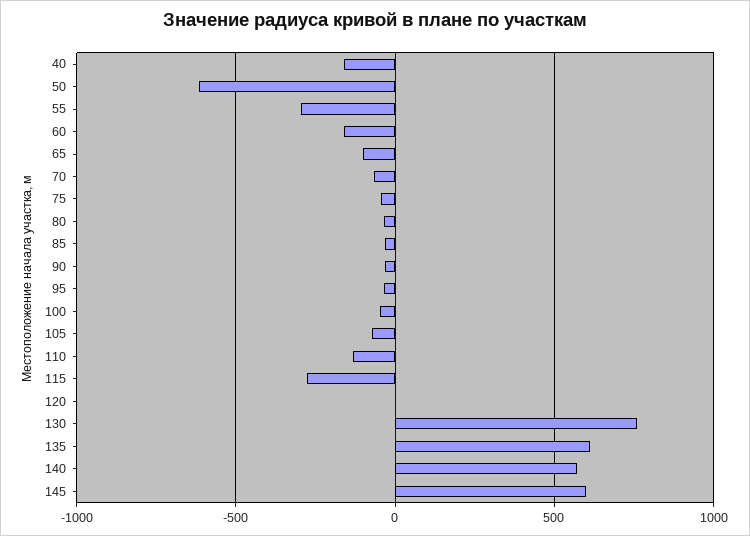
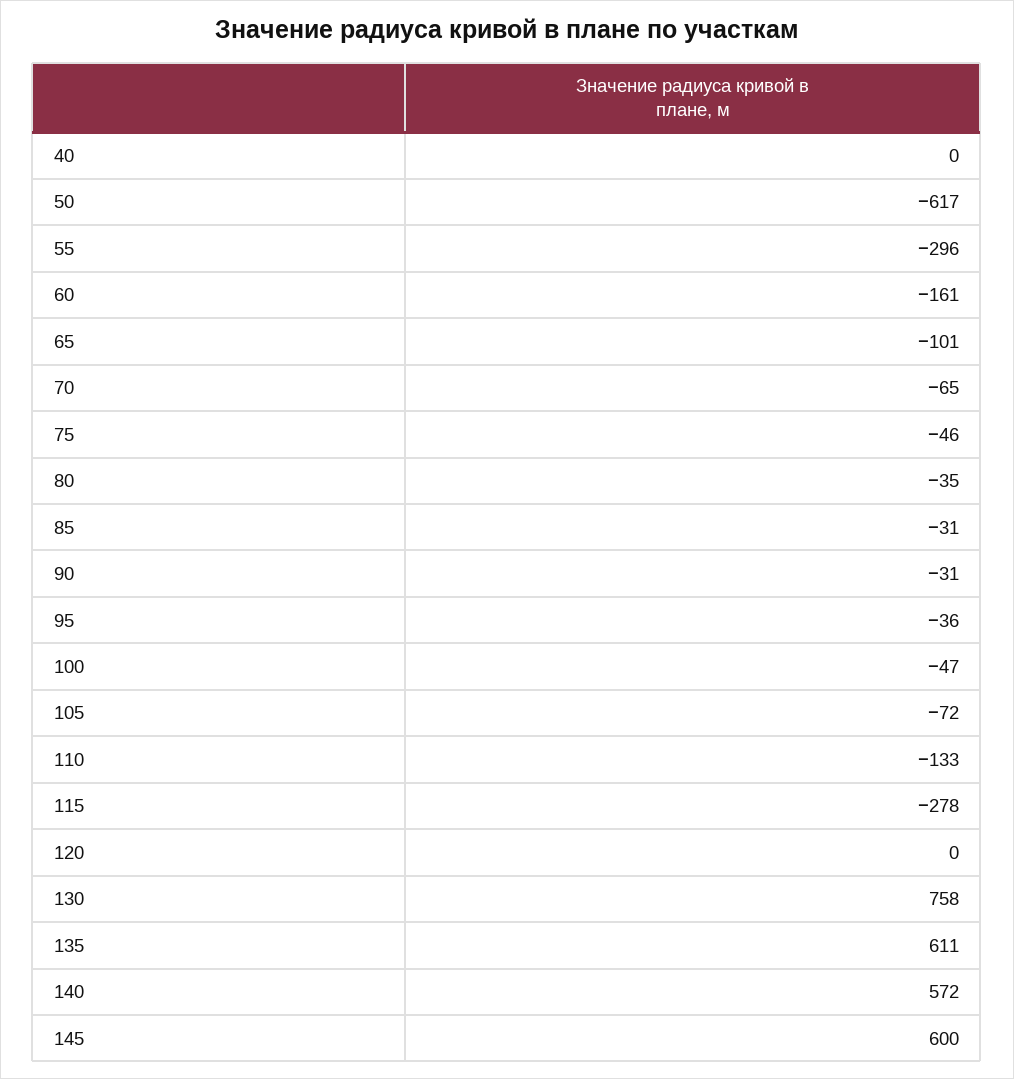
40: -150 -> 0

